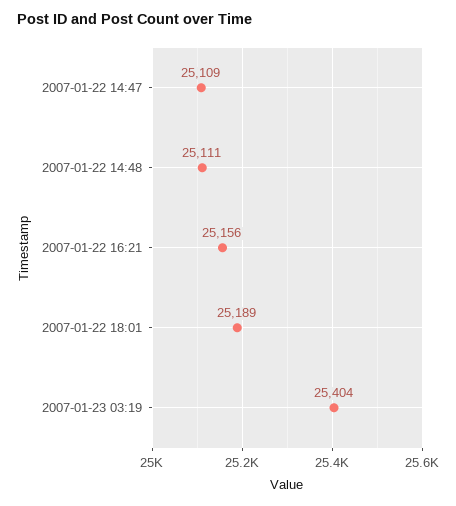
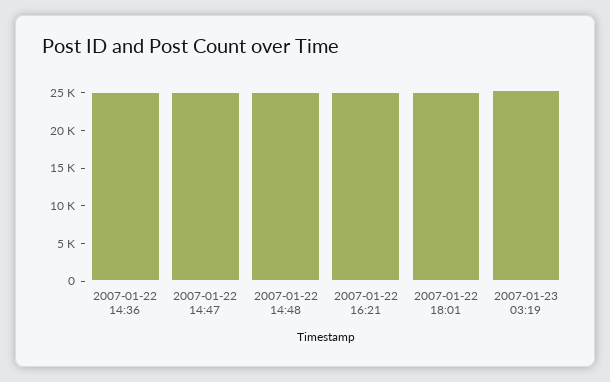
2007-01-22 14:36: none -> 25000

